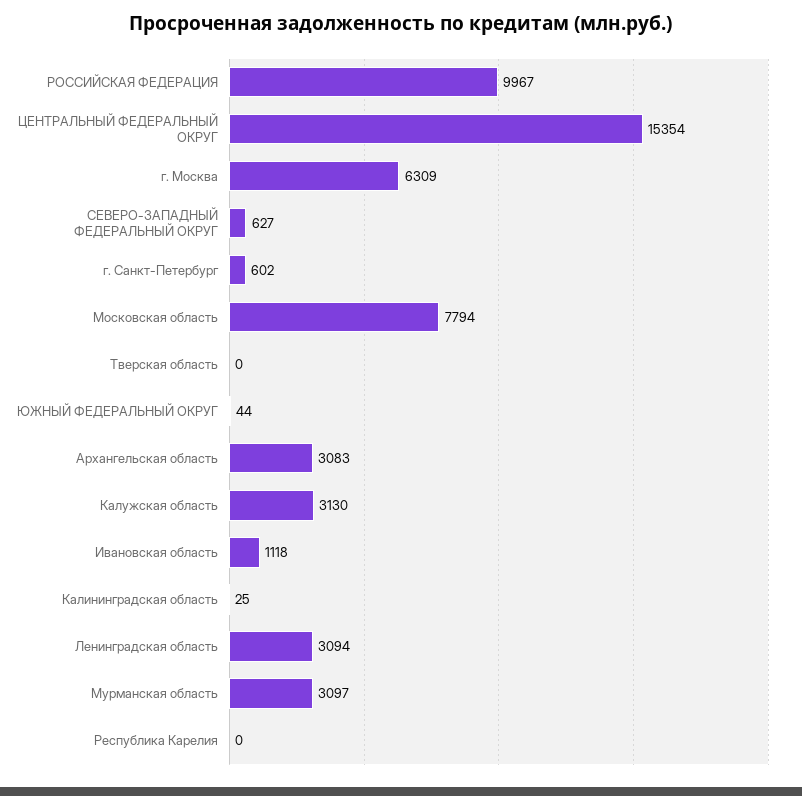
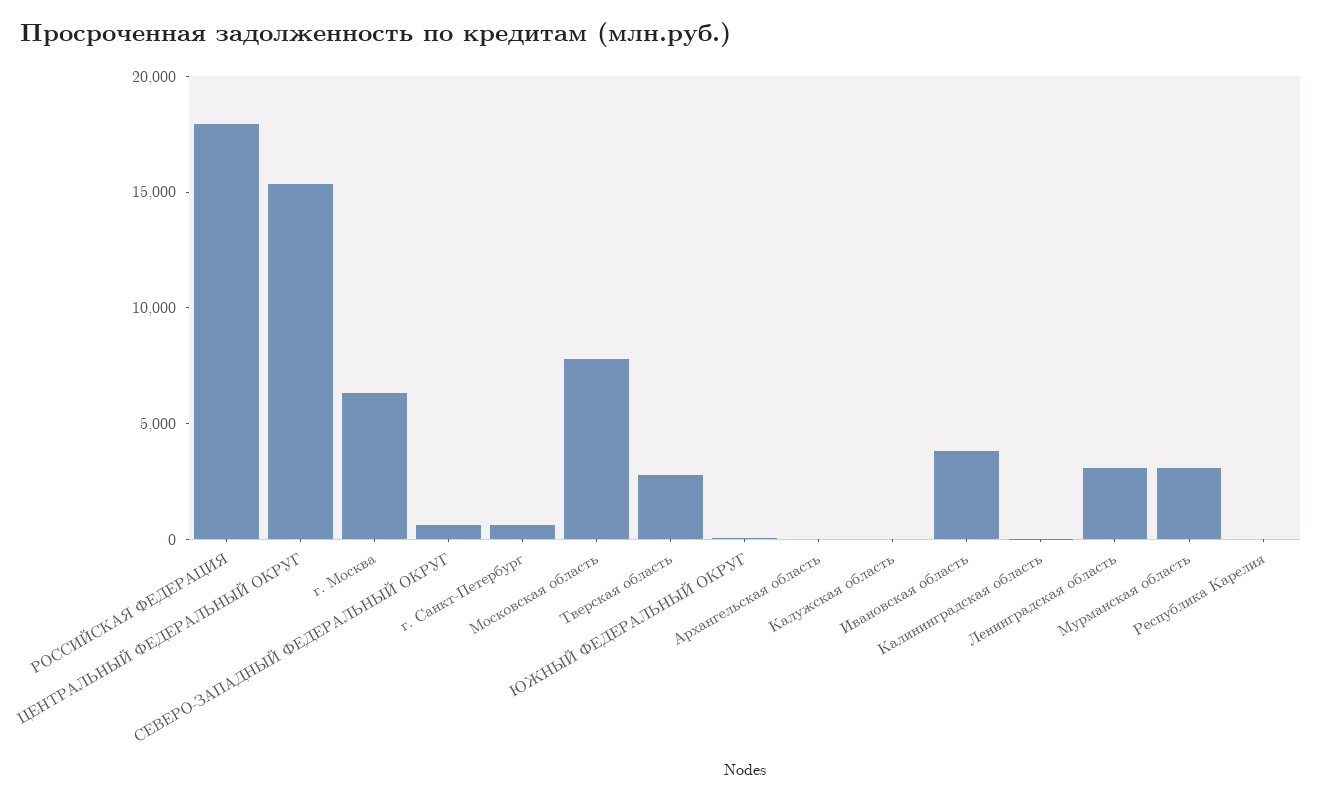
РОССИЙСКАЯ ФЕДЕРАЦИЯ: 9967 -> 18000
Тверская область: 0 -> 3000
Архангельская область: 3083 -> 0
Калужская область: 3130 -> 0
Ивановская область: 1118 -> 4000

